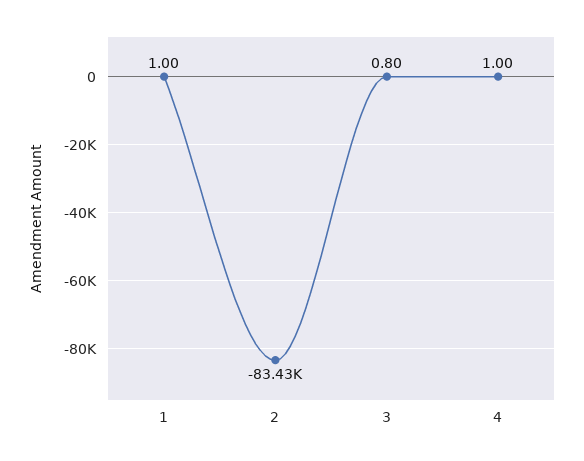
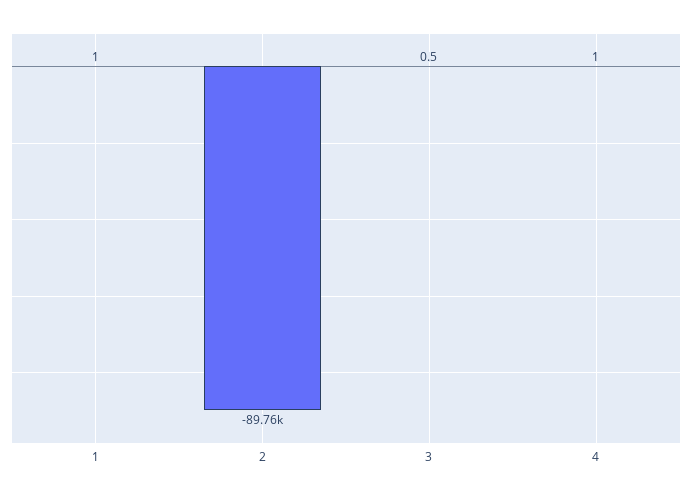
2: -83430 -> -89760
3: 0.8 -> 0.5

